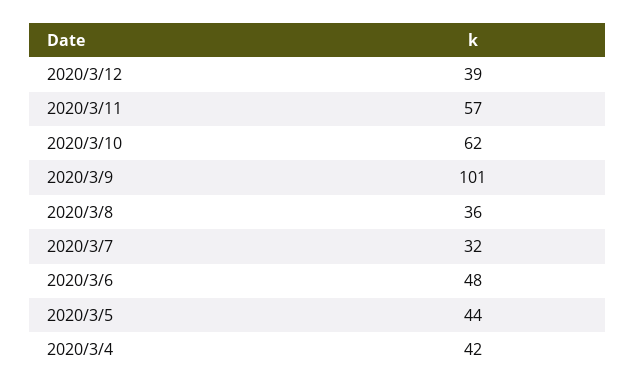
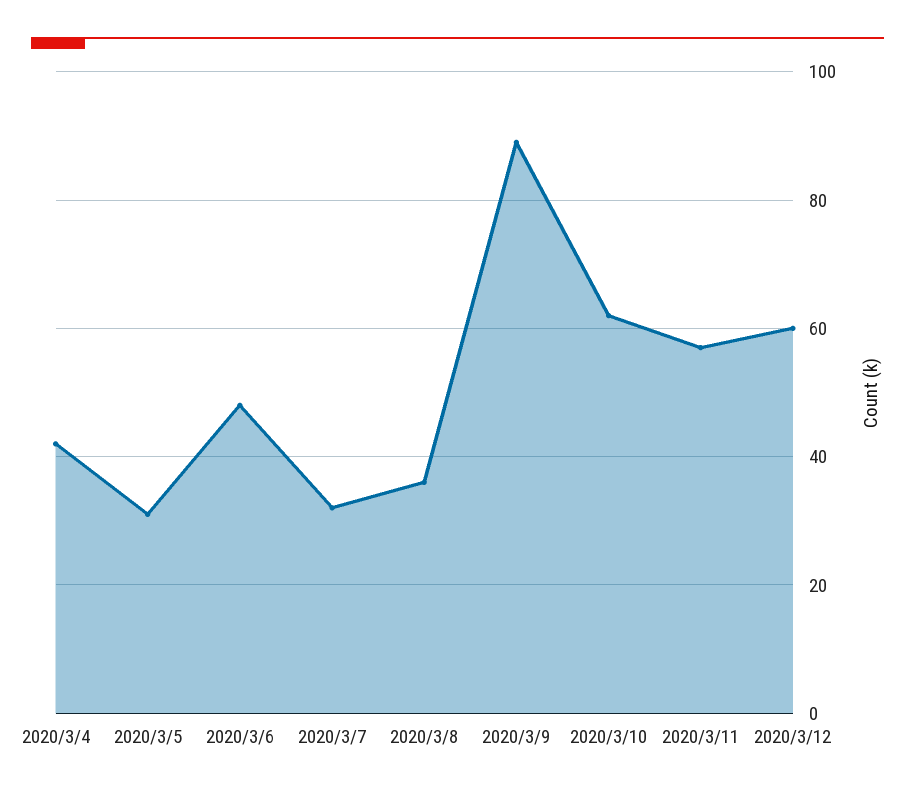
2020/3/12: 39 -> 60
2020/3/9: 101 -> 90
2020/3/5: 44 -> 30

